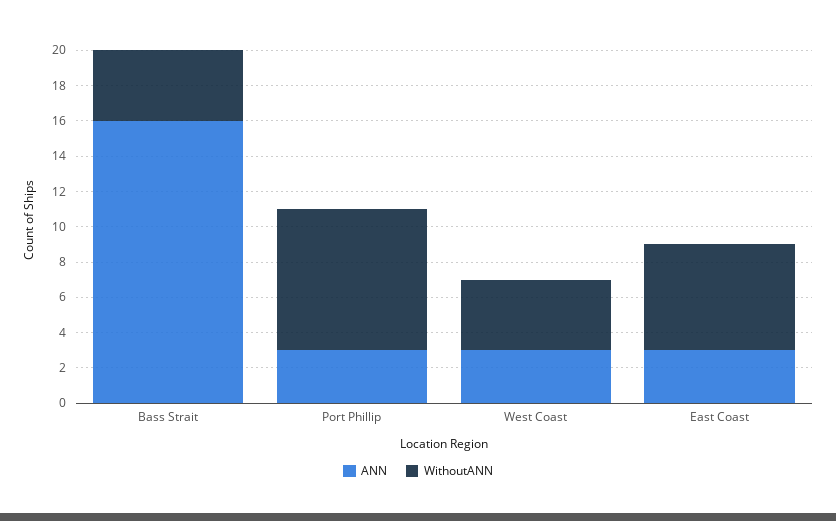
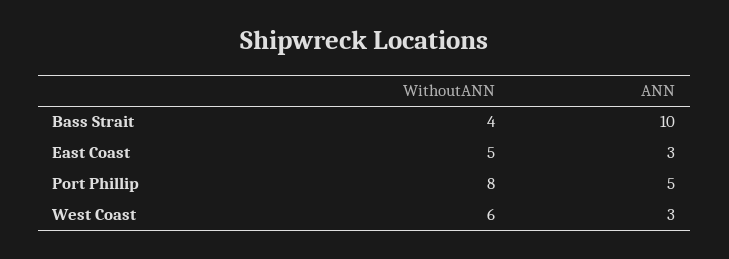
ANN, Bass Strait: 16 -> 10
ANN, Port Phillip: 3 -> 5
WithoutANN, West Coast: 4 -> 6
WithoutANN, East Coast: 6 -> 5

